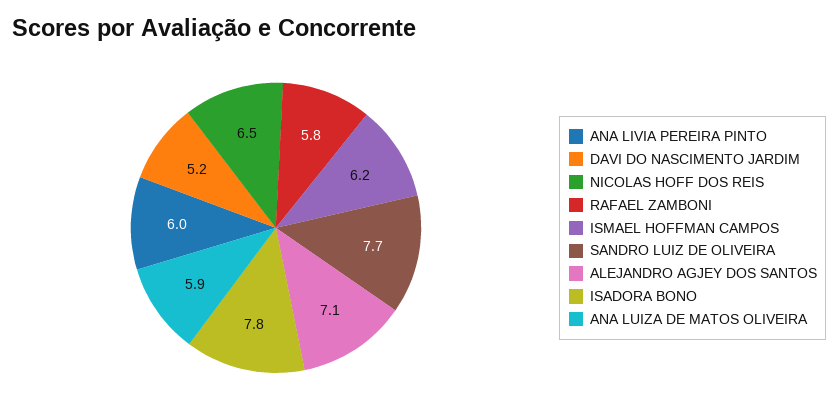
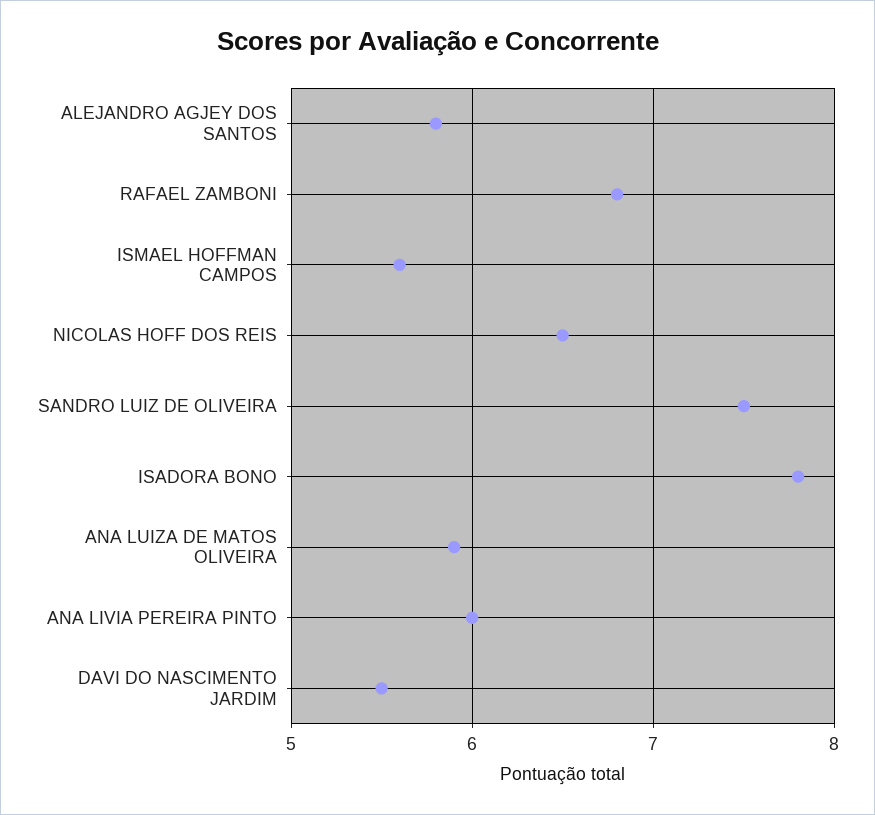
DAVI DO NASCIMENTO JARDIM: 5.2 -> 5.5
RAFAEL ZAMBONI: 5.8 -> 6.8
ISMAEL HOFFMAN CAMPOS: 6.2 -> 5.6
SANDRO LUIZ DE OLIVEIRA: 7.7 -> 7.5
ALEJANDRO AGJEY DOS SANTOS: 7.1 -> 5.8

